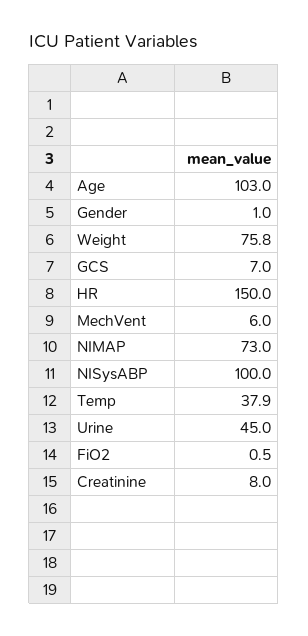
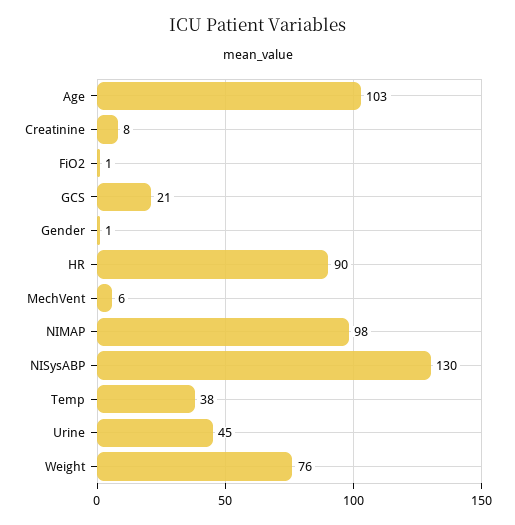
GCS: 7 -> 21
HR: 150 -> 90
NIMAP: 73 -> 98
NISysABP: 100 -> 130

